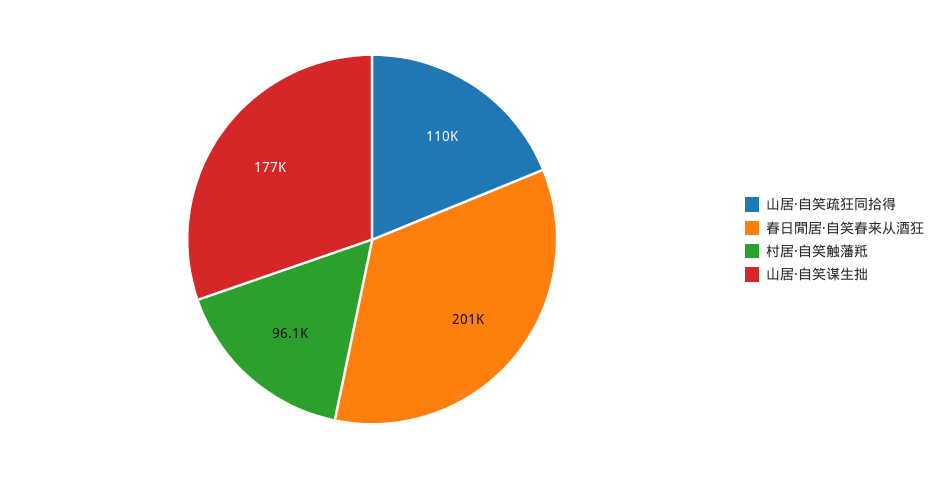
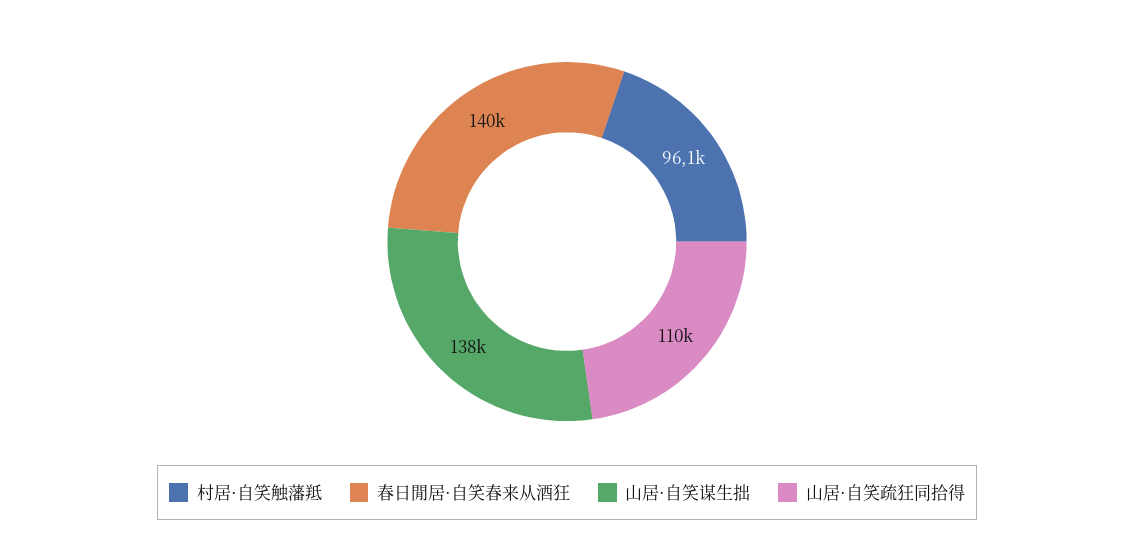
春日閒居·自笑春来从酒狂: 201000 -> 140000
山居·自笑谋生拙: 177000 -> 138000

